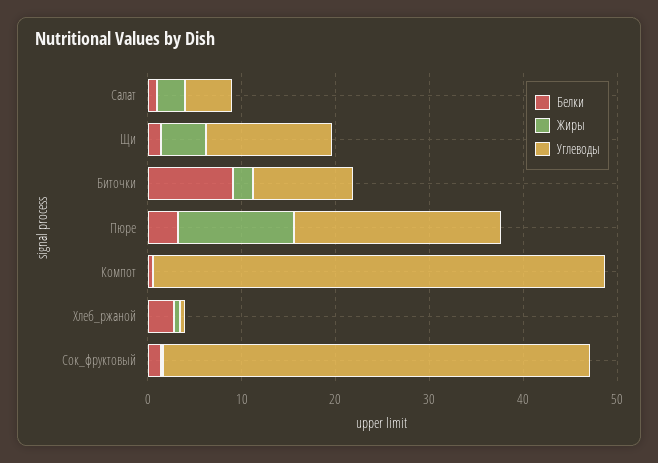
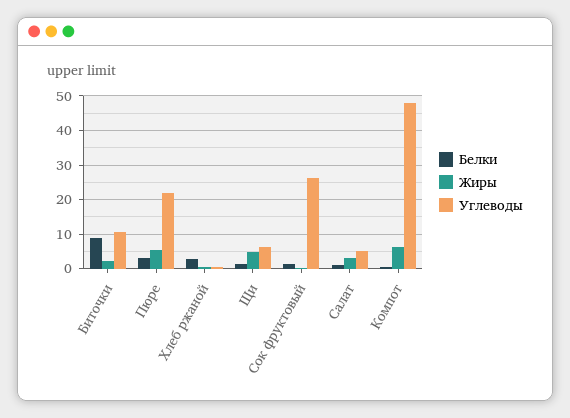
Углеводы, Щи: 14 -> 6
Жиры, Пюре: 12 -> 6
Жиры, Компот: 0 -> 6
Углеводы, Сок_фруктовый: 46 -> 26

